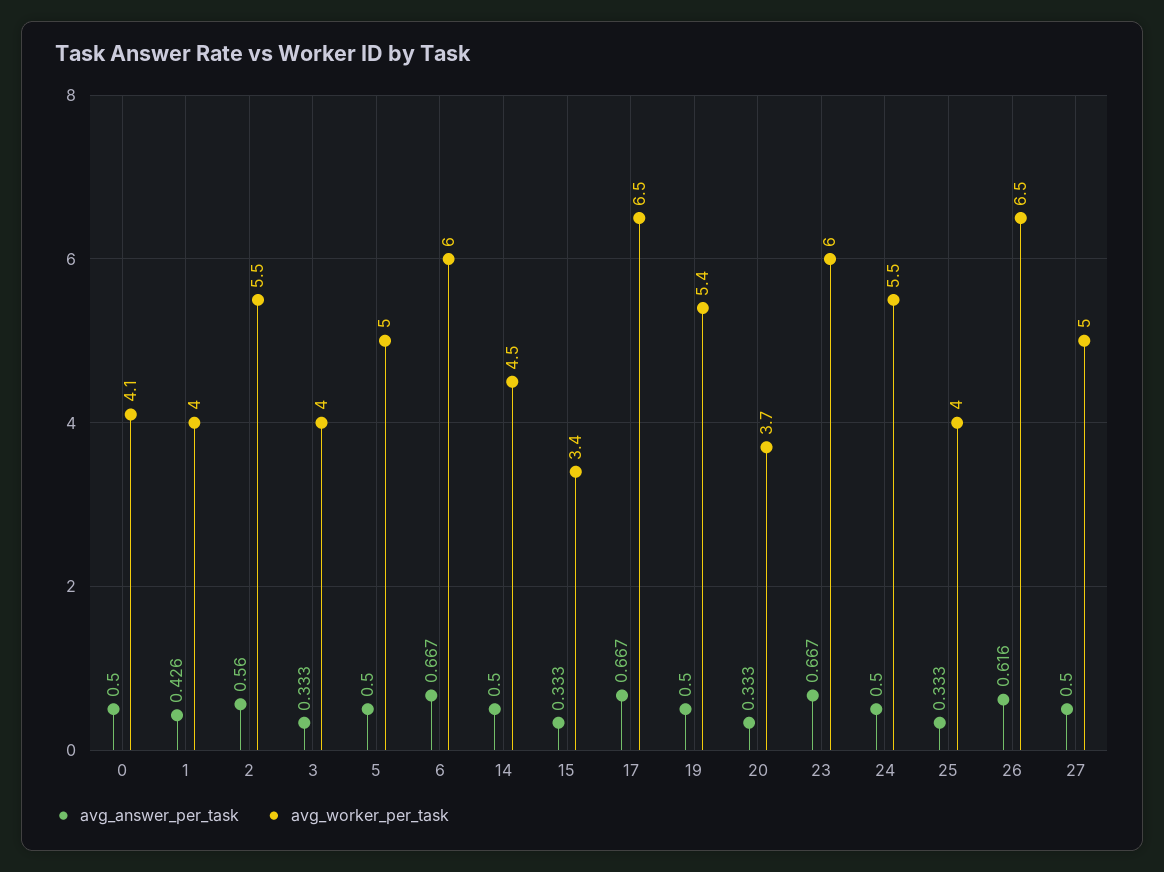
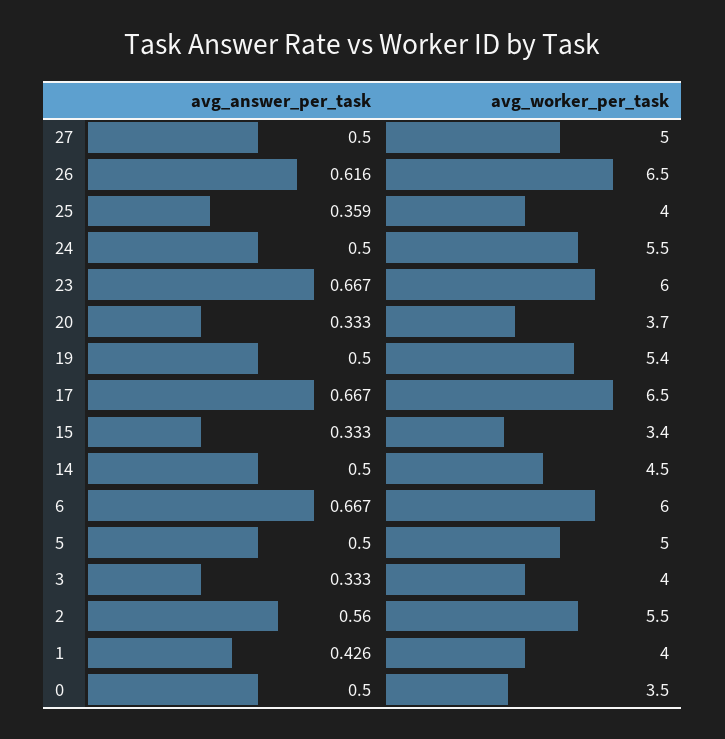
avg_worker_per_task, 0: 4.1 -> 3.5
avg_answer_per_task, 25: 0.333 -> 0.359

